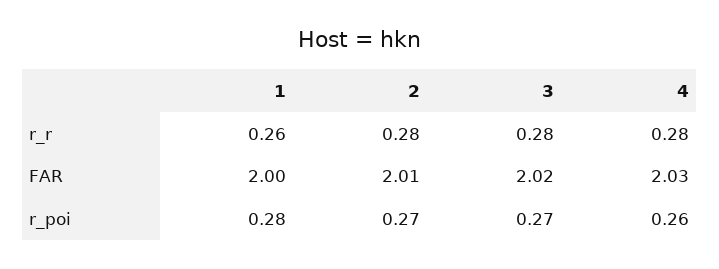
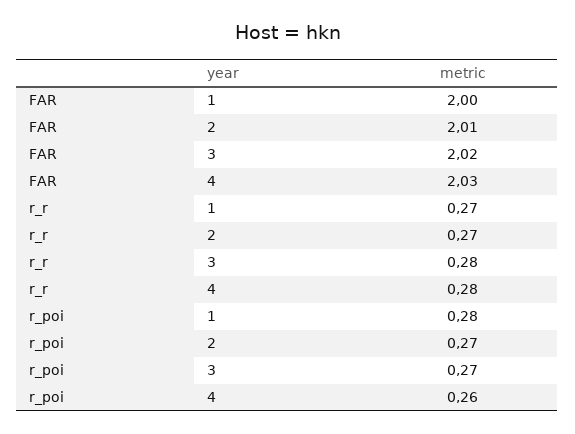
1, r_r: 0.26 -> 0.27
2, r_r: 0.28 -> 0.27

